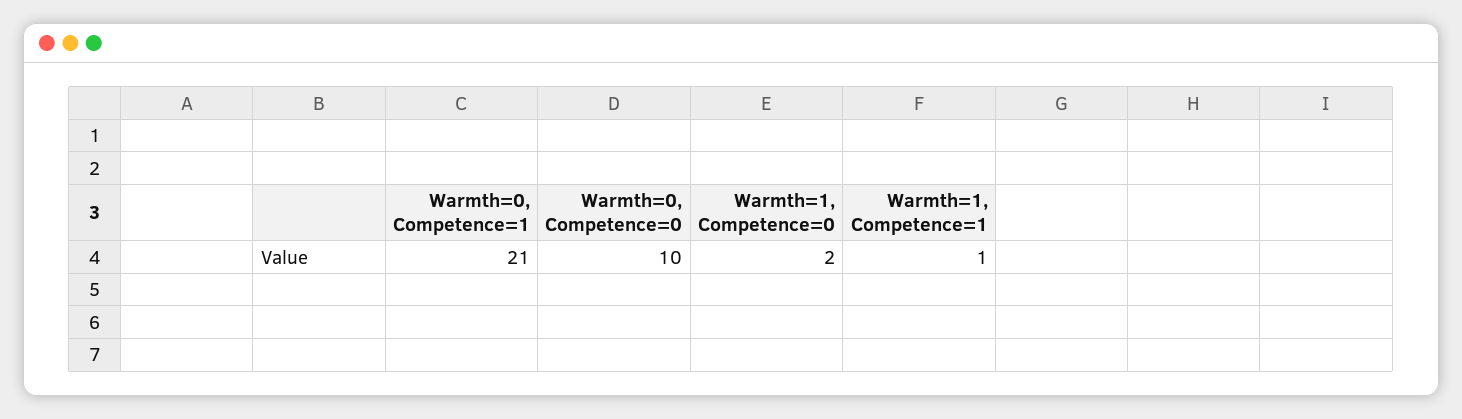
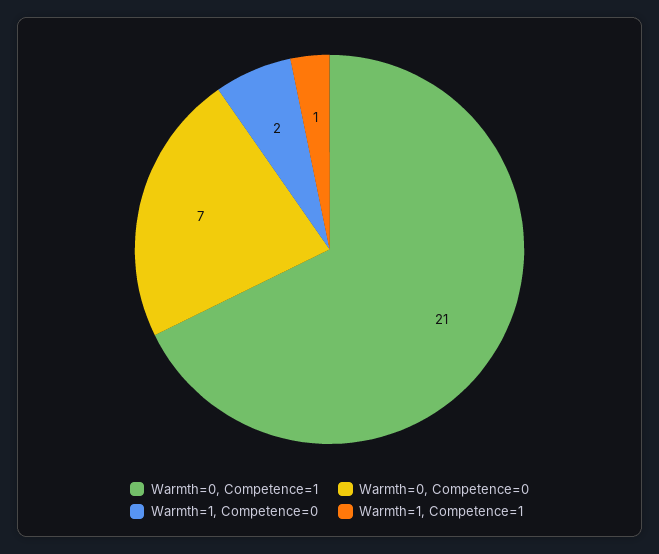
Warmth=0, Competence=0: 10 -> 7

